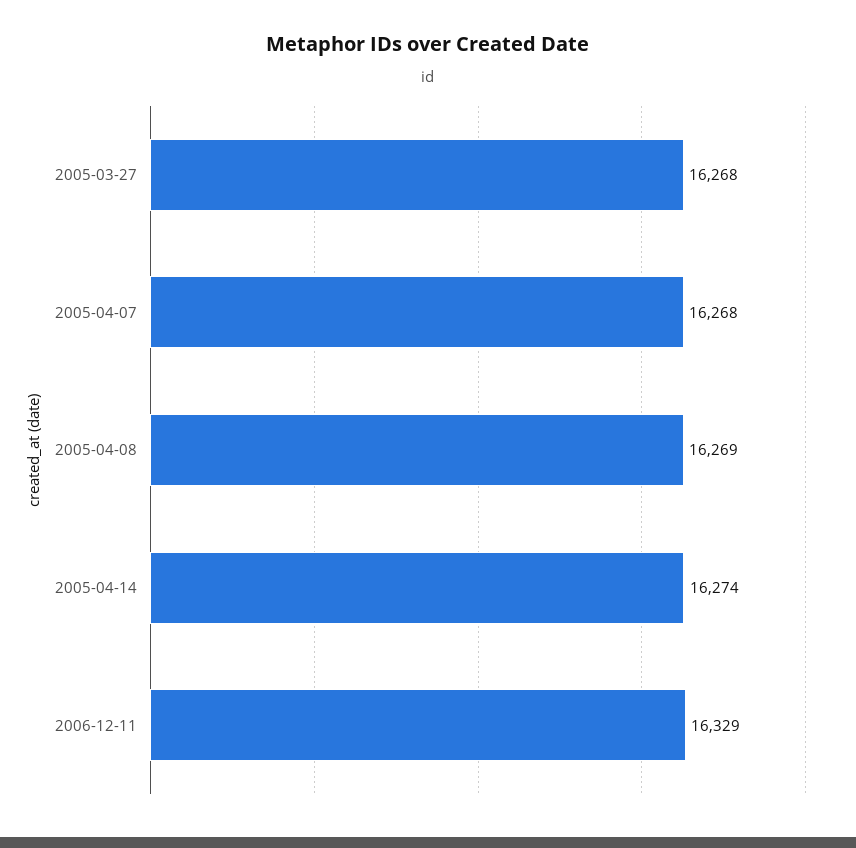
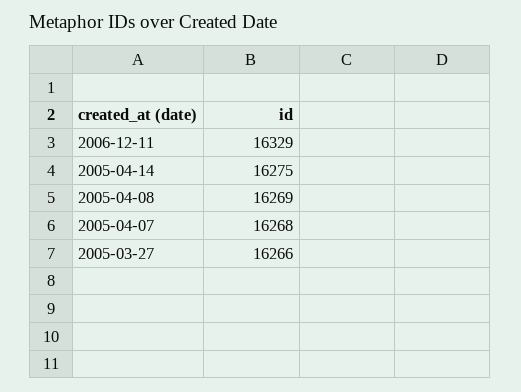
2005-03-27: 16268 -> 16266
2005-04-14: 16274 -> 16275

